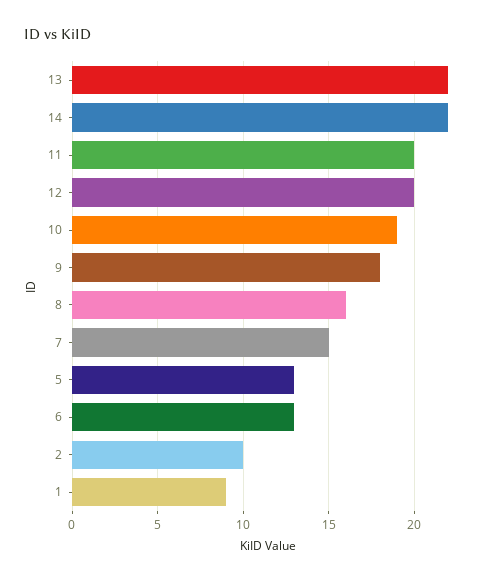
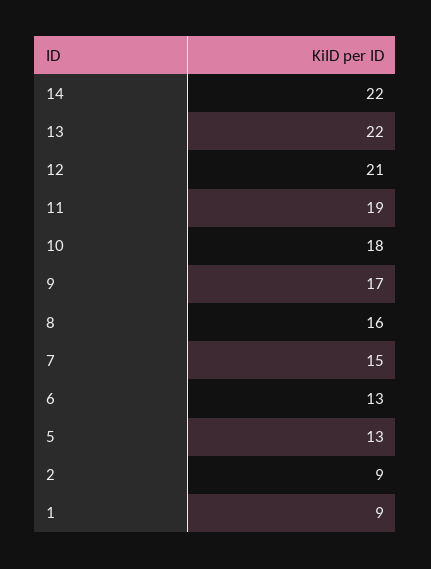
11: 20 -> 19
12: 20 -> 21
10: 19 -> 18
9: 18 -> 17
2: 10 -> 9

